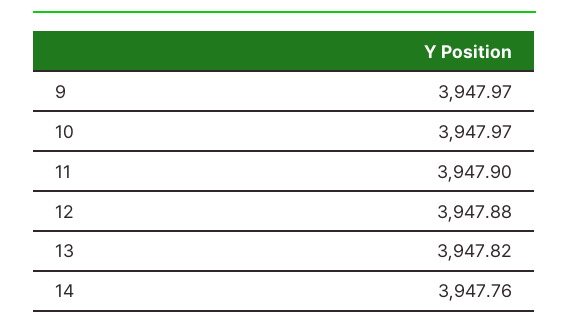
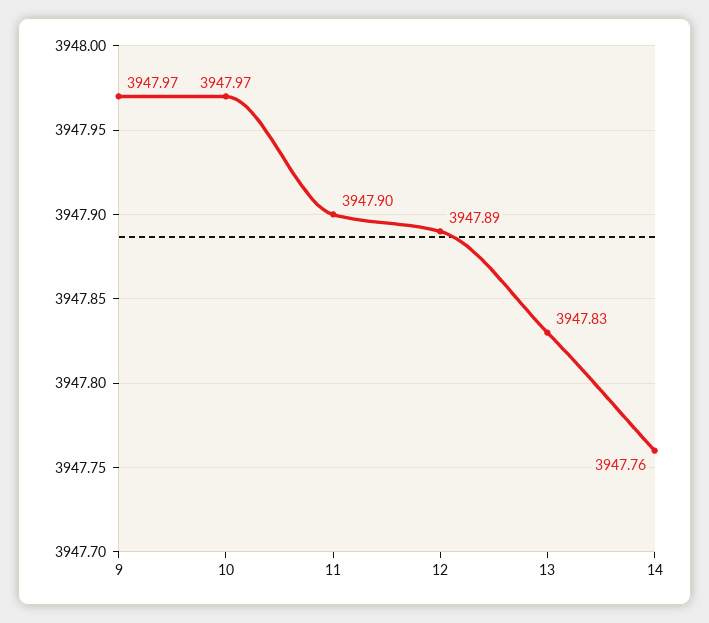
12: 3947.88 -> 3947.89
13: 3947.82 -> 3947.83

